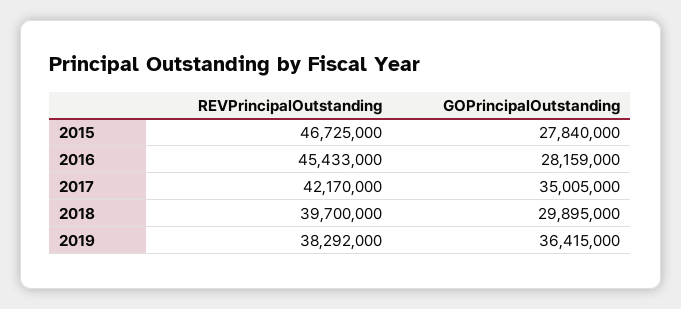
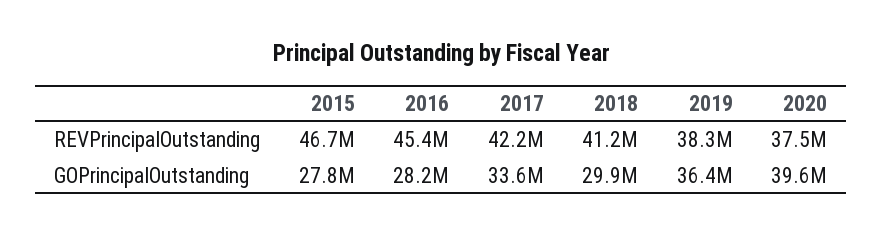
GOPrincipalOutstanding, 2017: 35005000 -> 33600000
REVPrincipalOutstanding, 2018: 39700000 -> 41200000
REVPrincipalOutstanding, 2020: none -> 37500000
GOPrincipalOutstanding, 2020: none -> 39600000

